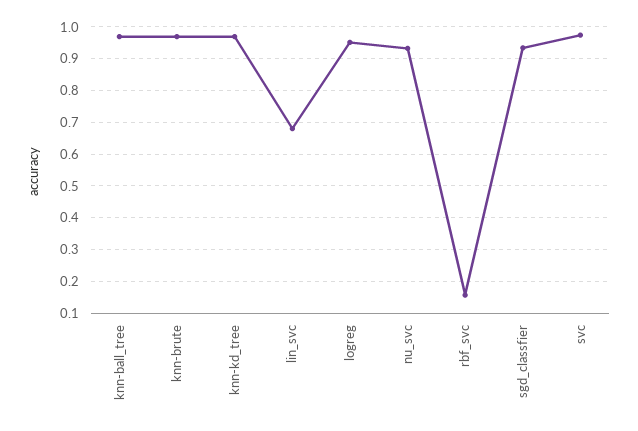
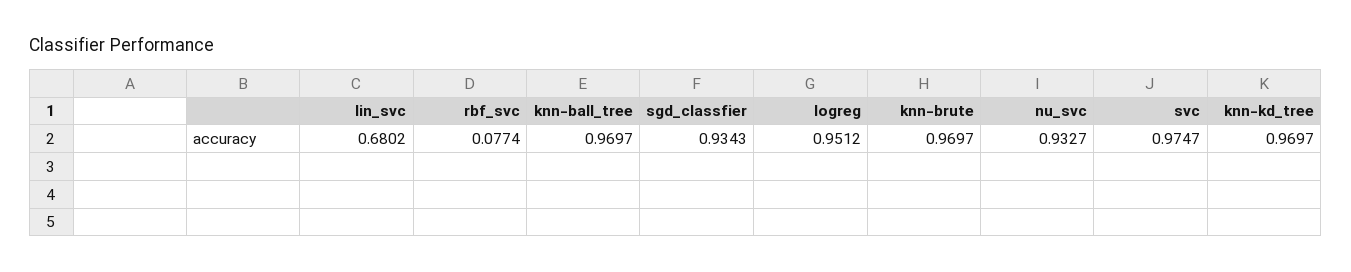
rbf_svc: 0.16 -> 0.0774

